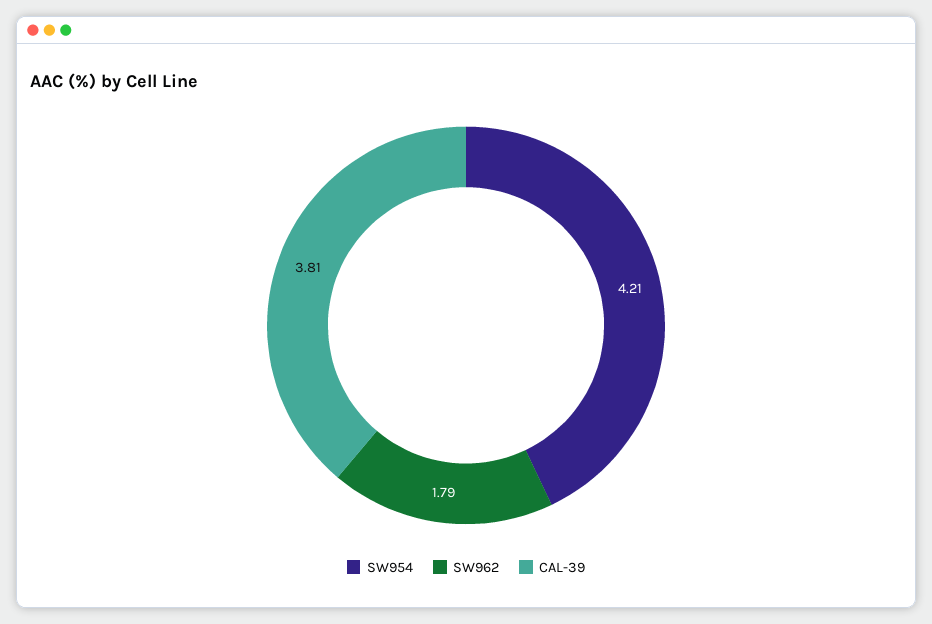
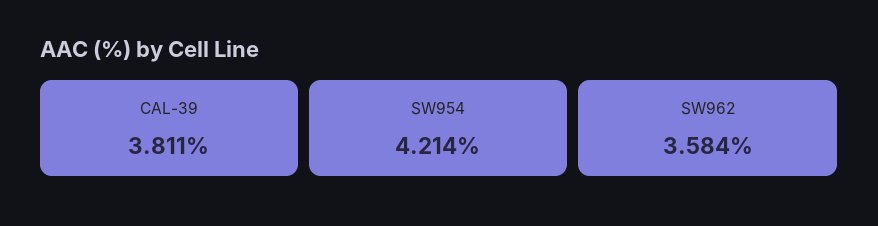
SW962: 1.79 -> 3.584

